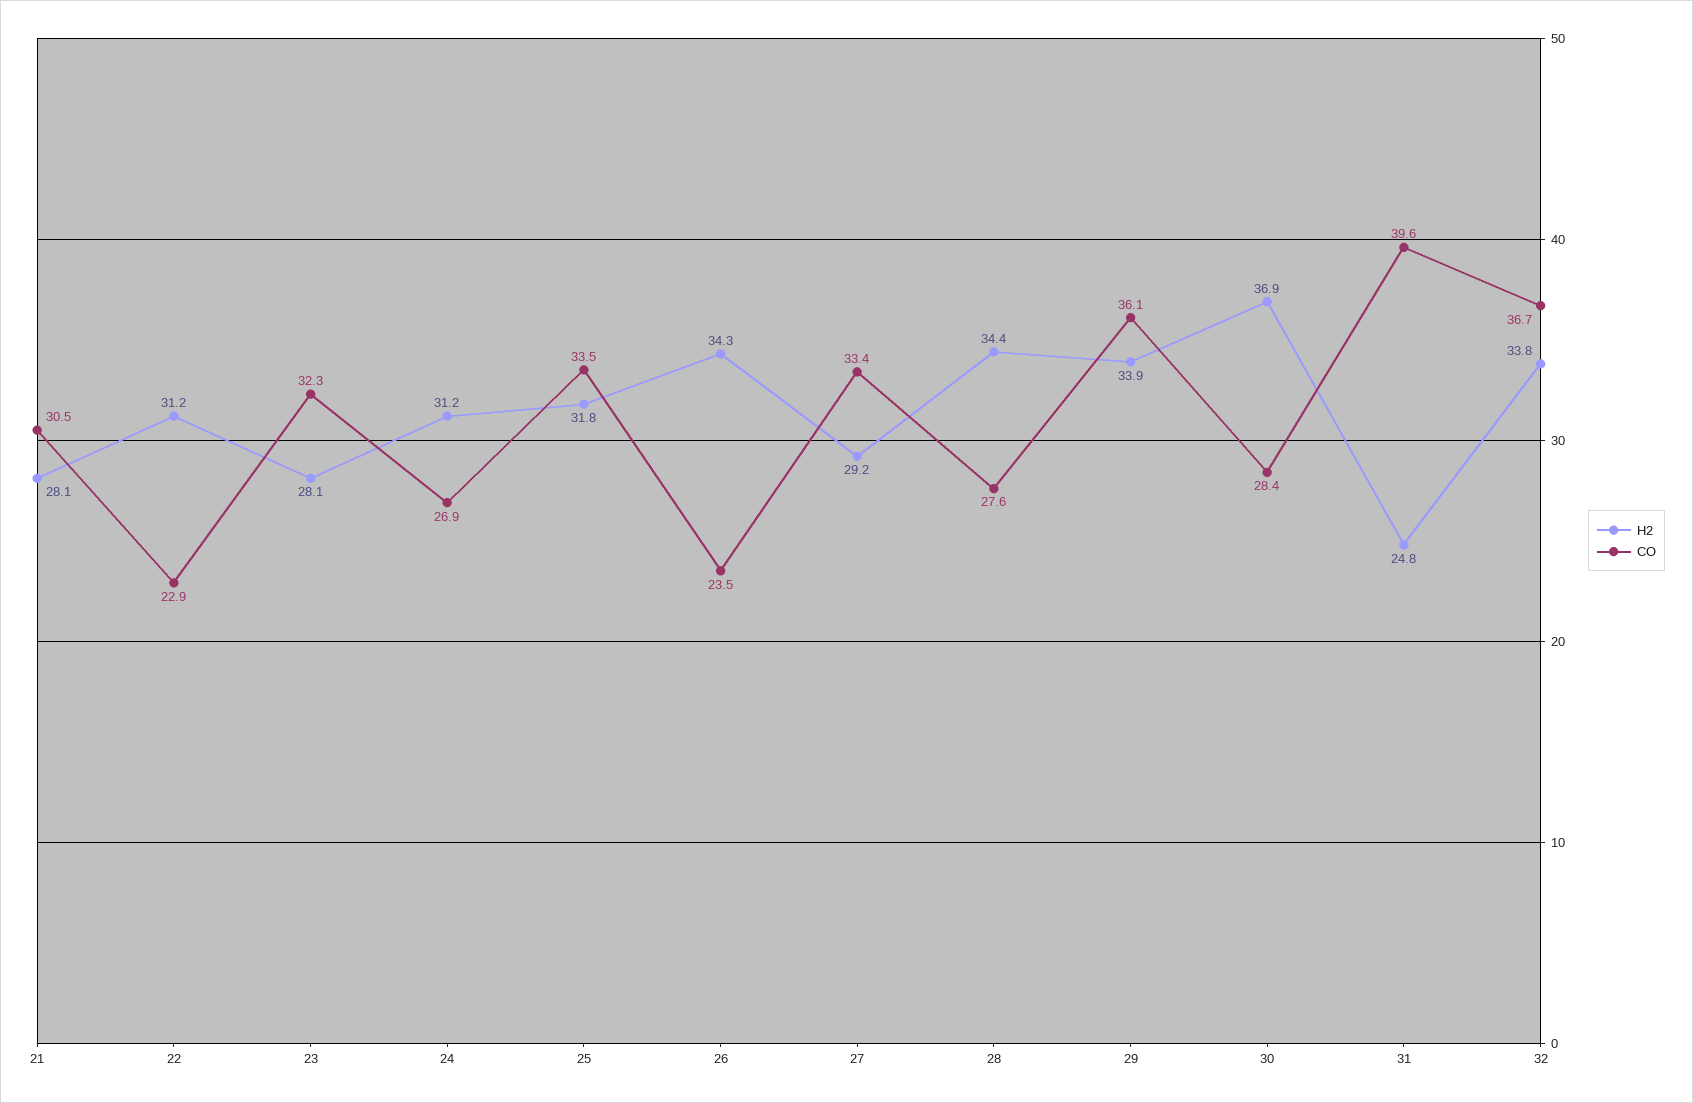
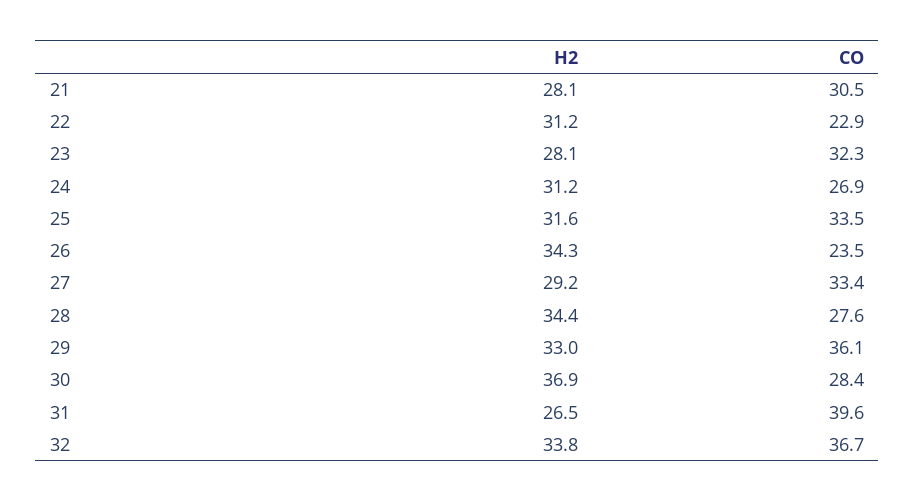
H2, 25: 31.8 -> 31.6
H2, 29: 33.9 -> 33
H2, 31: 24.8 -> 26.5

